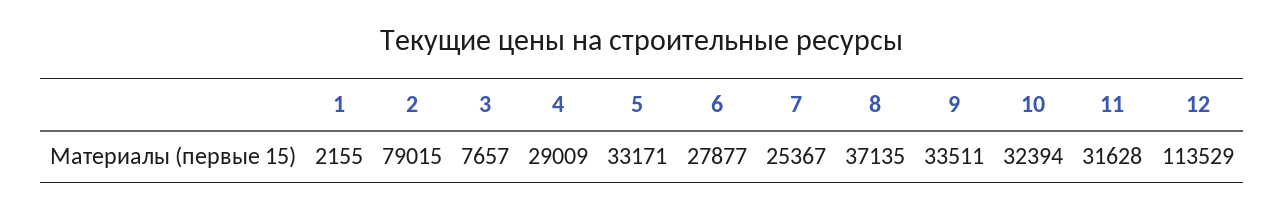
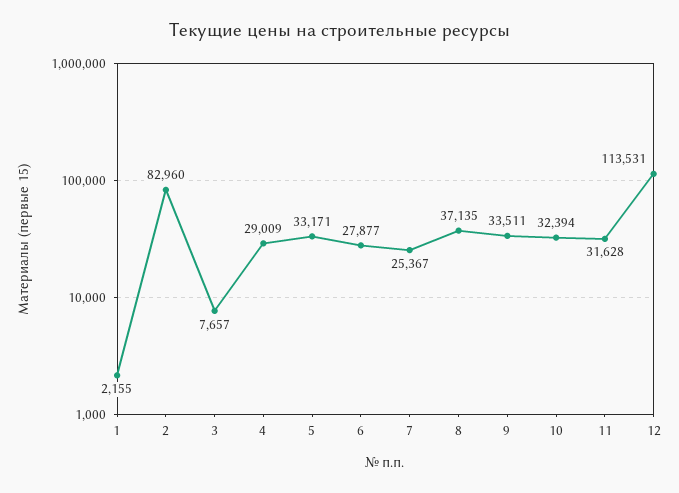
2: 79015 -> 82960
12: 113529 -> 113531

